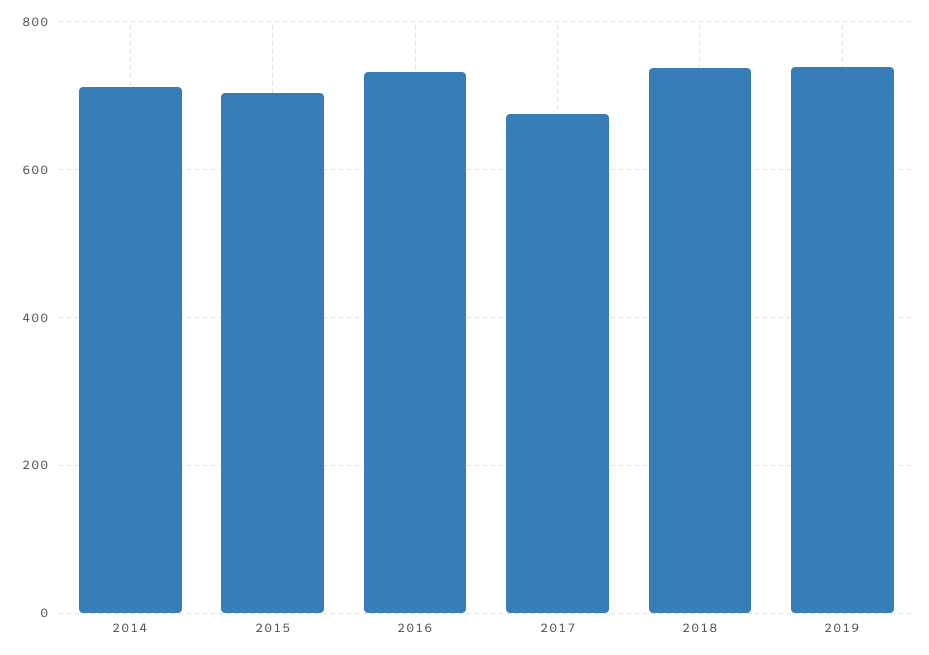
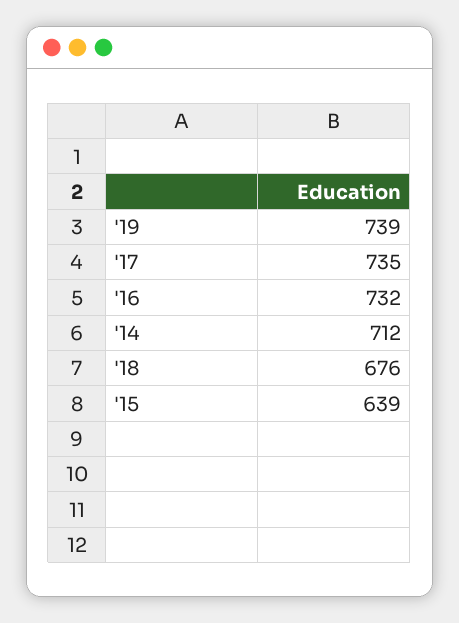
2015: 700 -> 639
2017: 680 -> 735
2018: 740 -> 676

